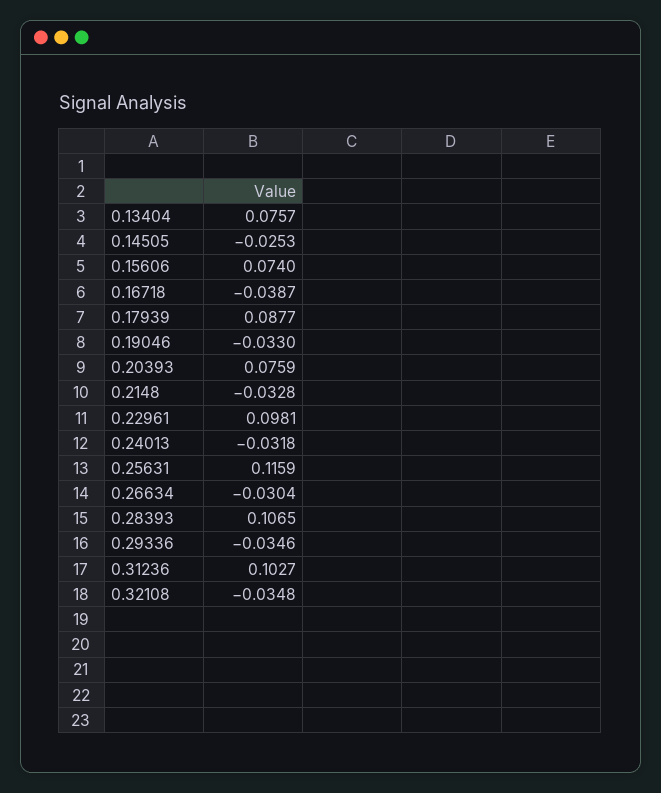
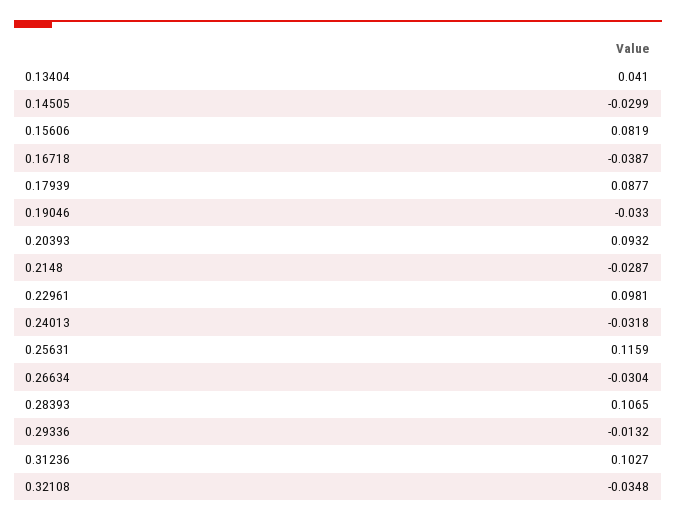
0.13404: 0.0757 -> 0.041
0.14505: -0.0253 -> -0.0299
0.15606: 0.074 -> 0.0819
0.20393: 0.0759 -> 0.0932
0.2148: -0.0328 -> -0.0287
0.29336: -0.0346 -> -0.0132

